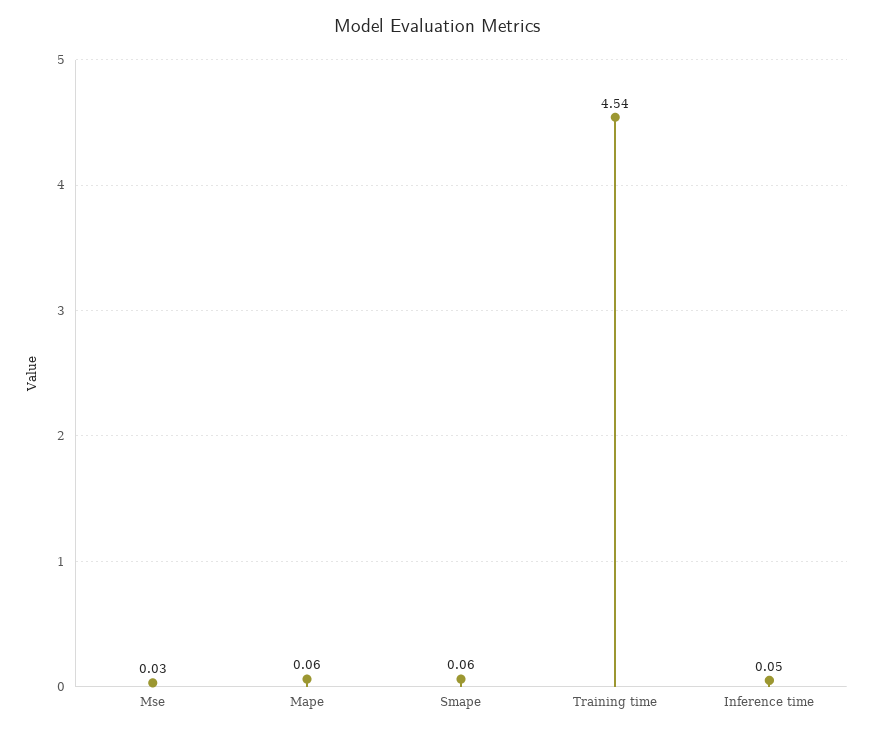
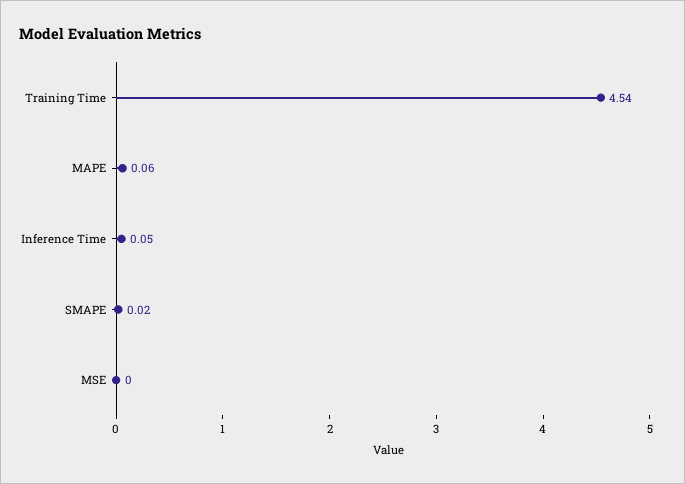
Mse: 0.03 -> 0
Smape: 0.06 -> 0.02

